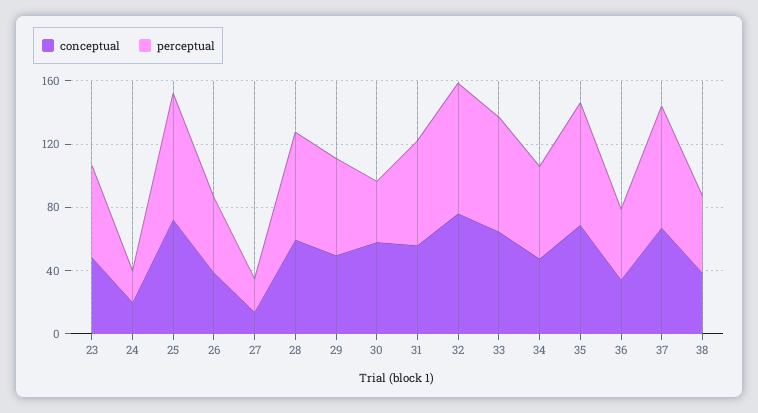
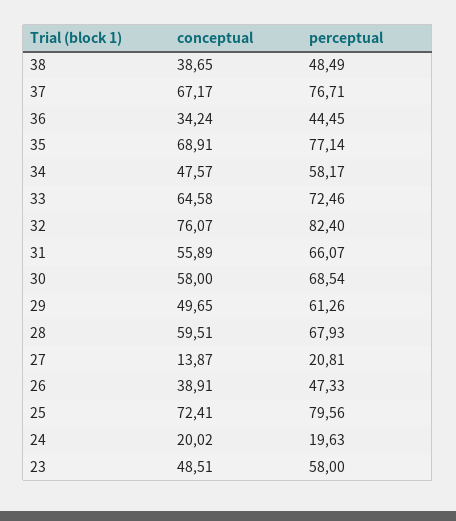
perceptual, 30: 40 -> 68.54

